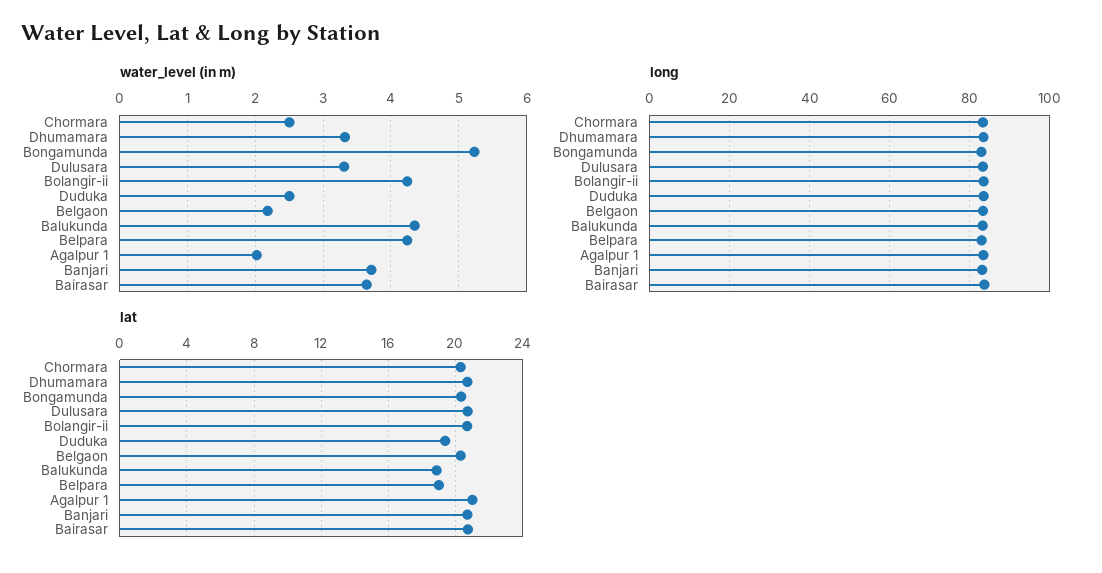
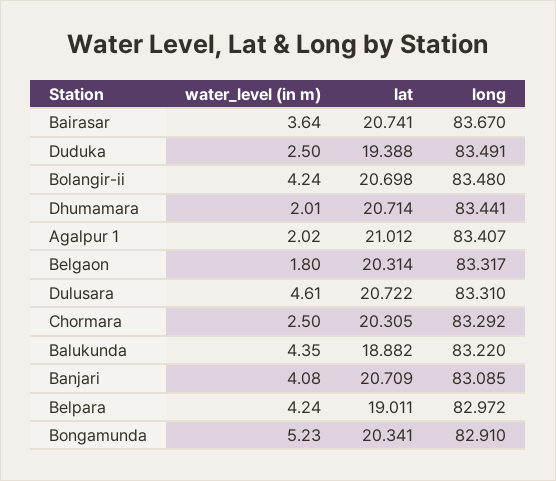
water_level (in m), Dhumamara: 3.3 -> 2.01
water_level (in m), Dulusara: 3.3 -> 4.61
water_level (in m), Belgaon: 2.2 -> 1.8
water_level (in m), Banjari: 3.7 -> 4.08

